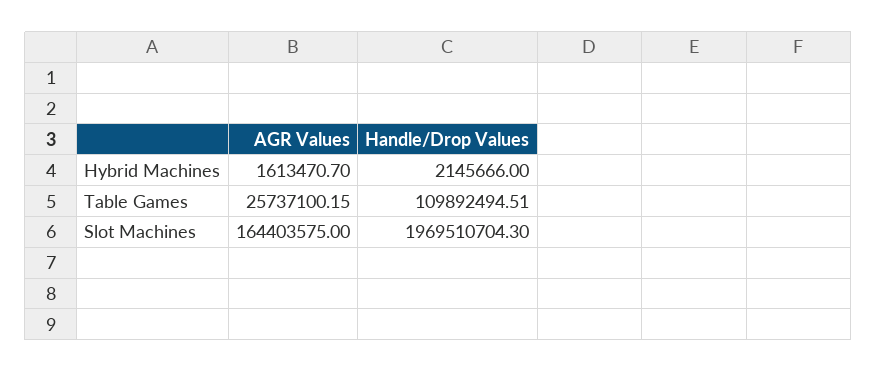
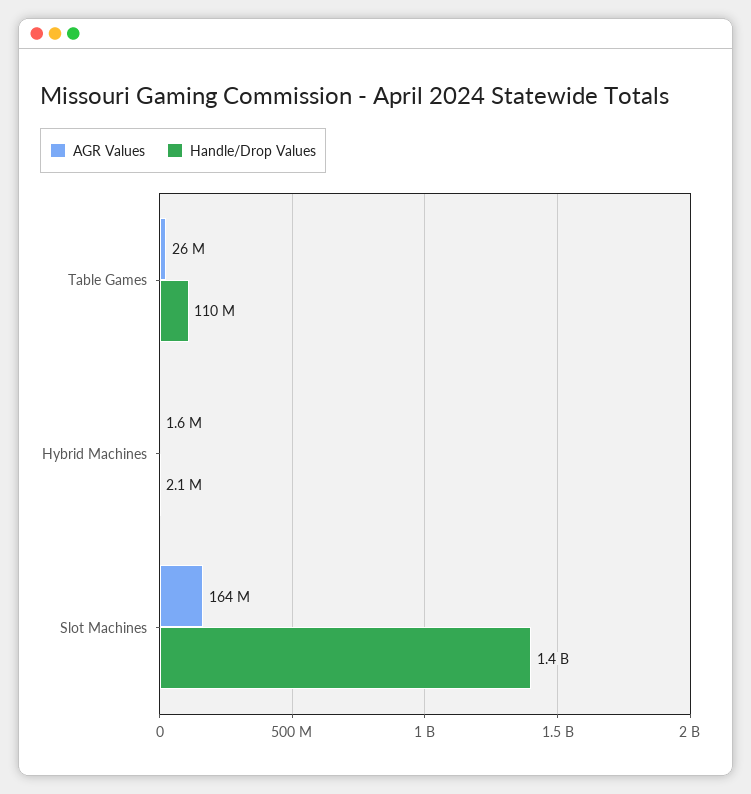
Handle/Drop Values, Slot Machines: 1969510704.3 -> 1400000000

